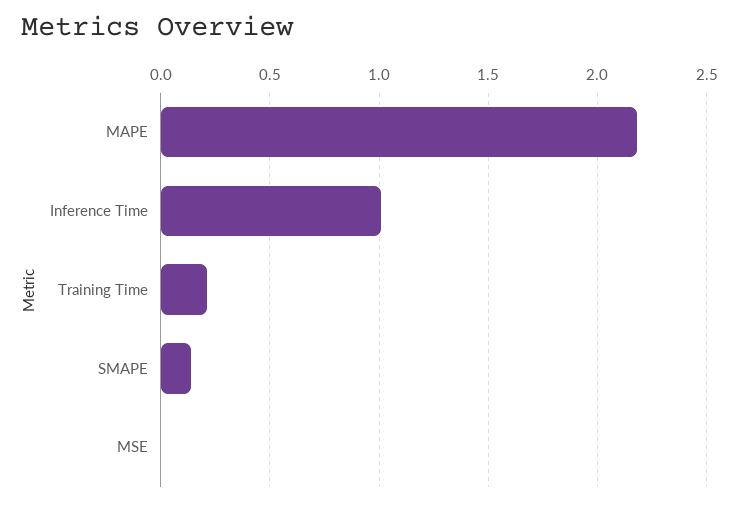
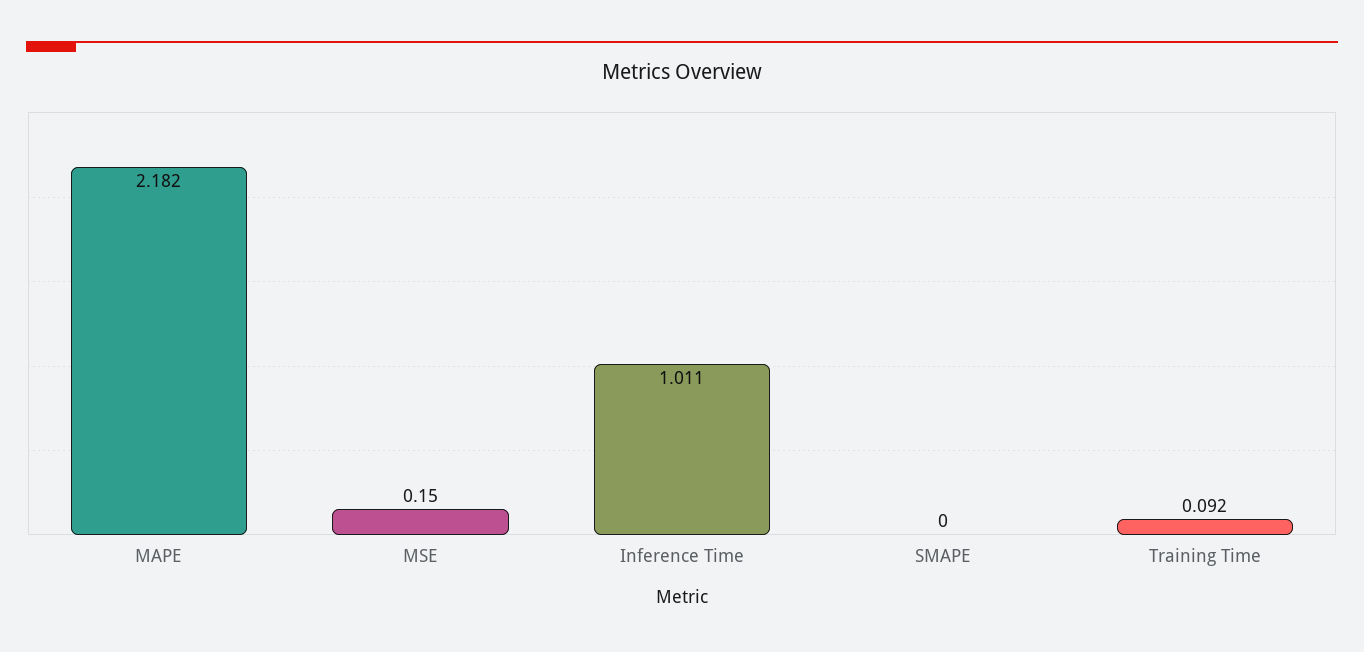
Training Time: 0.2 -> 0.092
SMAPE: 0.15 -> 0
MSE: 0 -> 0.15

